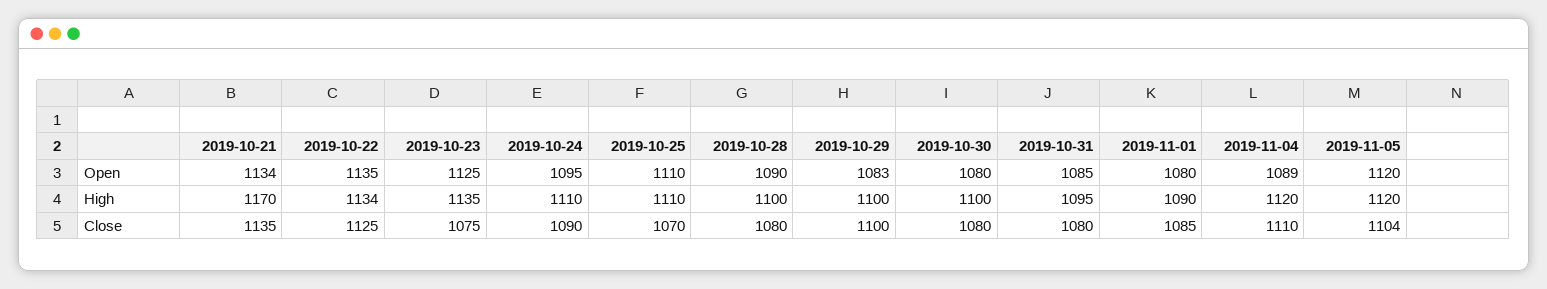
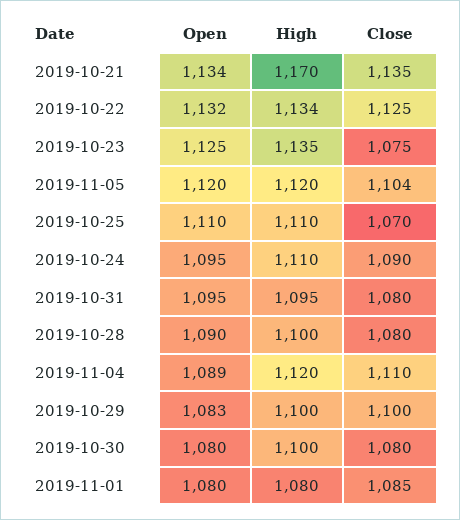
2019-10-22, Open: 1135 -> 1132
2019-10-31, Open: 1085 -> 1095
2019-11-01, High: 1090 -> 1080

